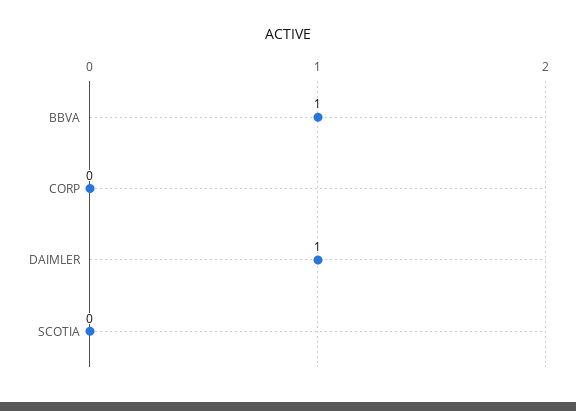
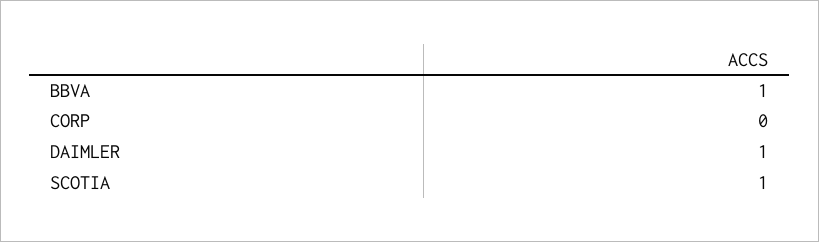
SCOTIA: 0 -> 1

